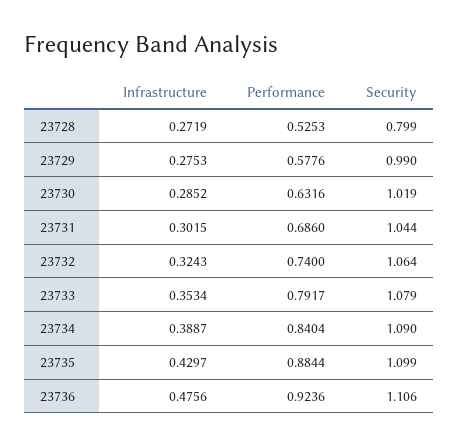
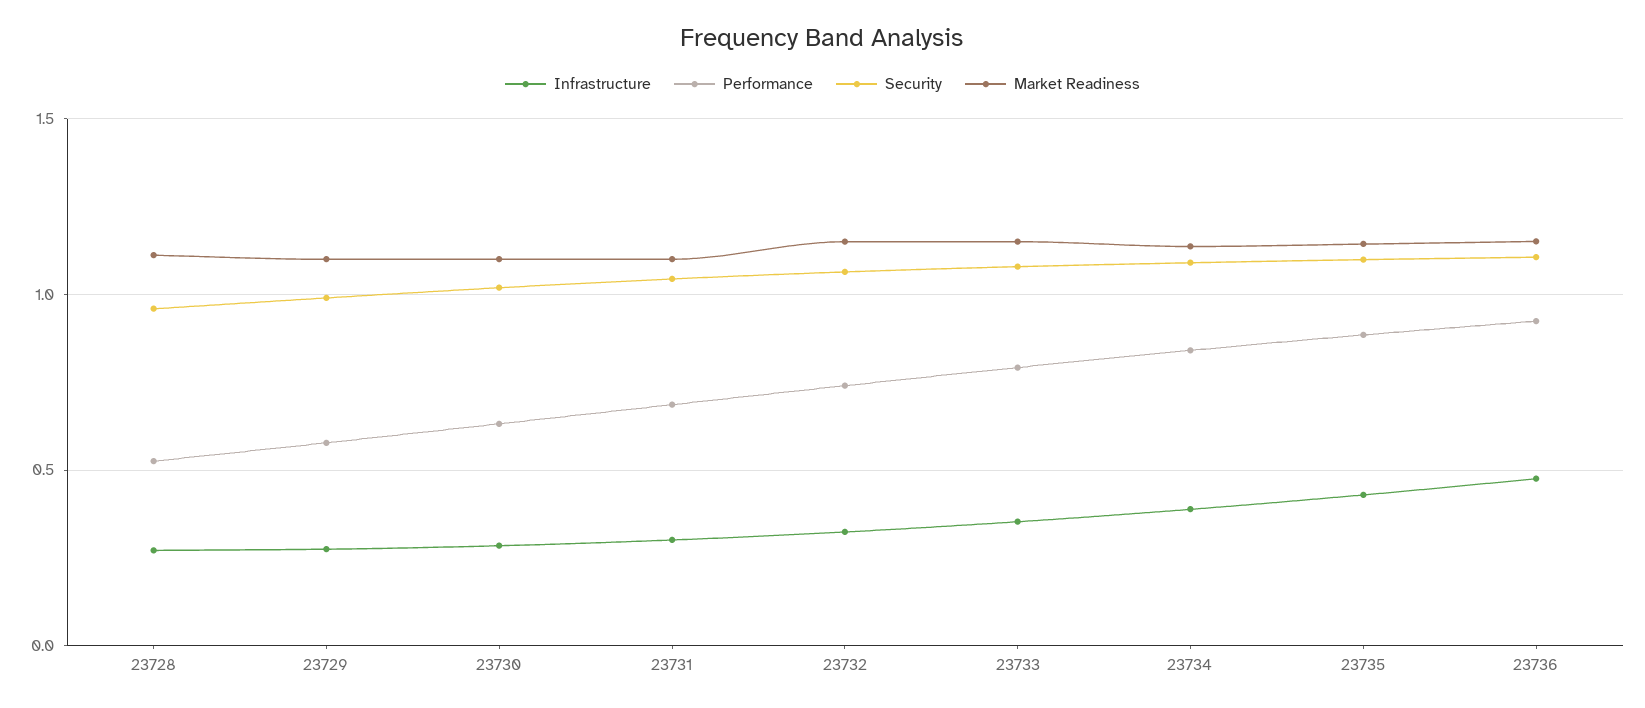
Security, 23728: 0.799 -> 0.95
Market Readiness, 23728: none -> 1.1
Market Readiness, 23729: none -> 1.1
Market Readiness, 23730: none -> 1.1
Market Readiness, 23731: none -> 1.1
Market Readiness, 23732: none -> 1.15
Market Readiness, 23733: none -> 1.15
Market Readiness, 23734: none -> 1.15
Market Readiness, 23735: none -> 1.15
Market Readiness, 23736: none -> 1.15

